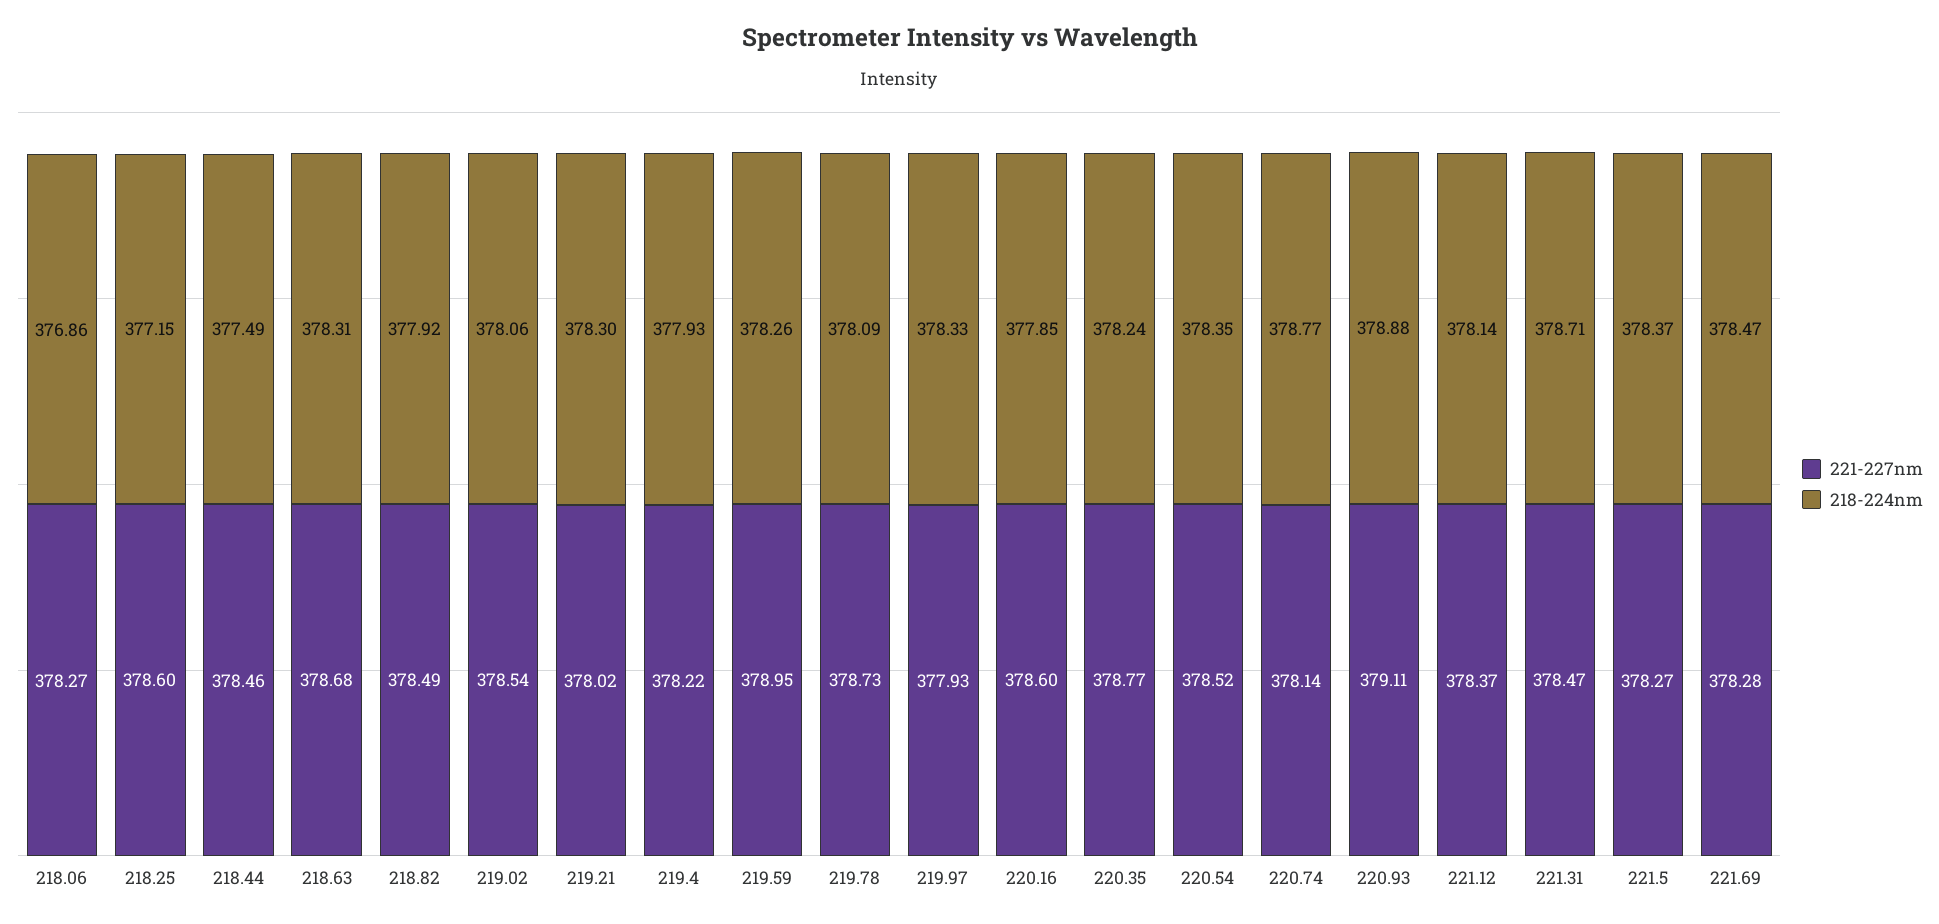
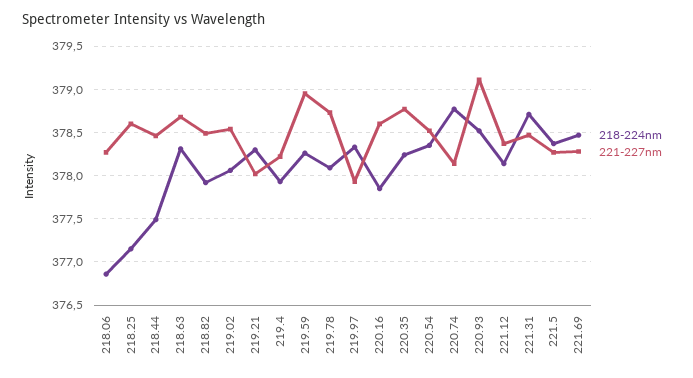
218-224nm, 220.93: 378.88 -> 378.5

